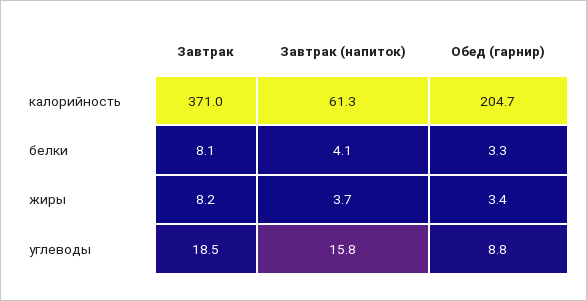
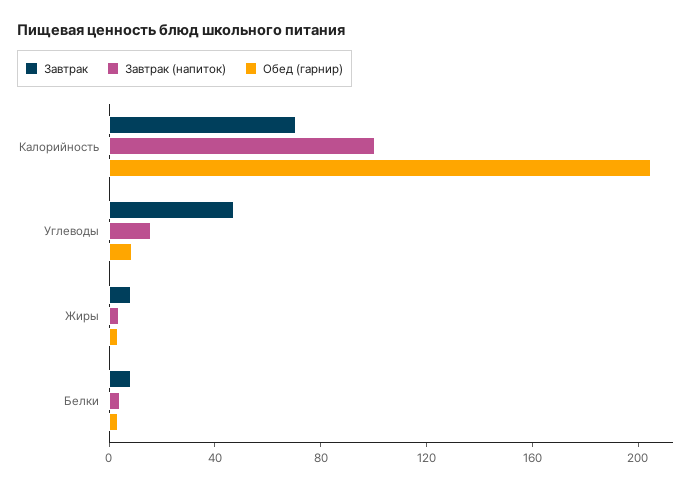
Завтрак, калорийность: 371 -> 70
Завтрак (напиток), калорийность: 61.3 -> 100
Завтрак, углеводы: 18.5 -> 50

